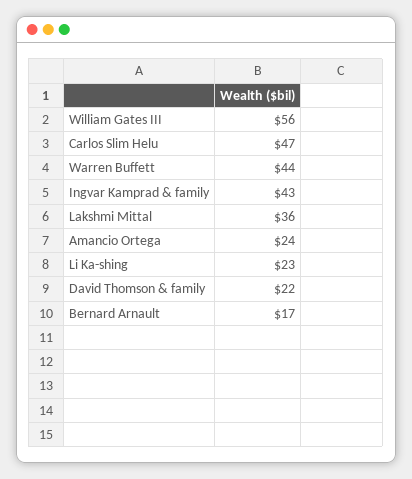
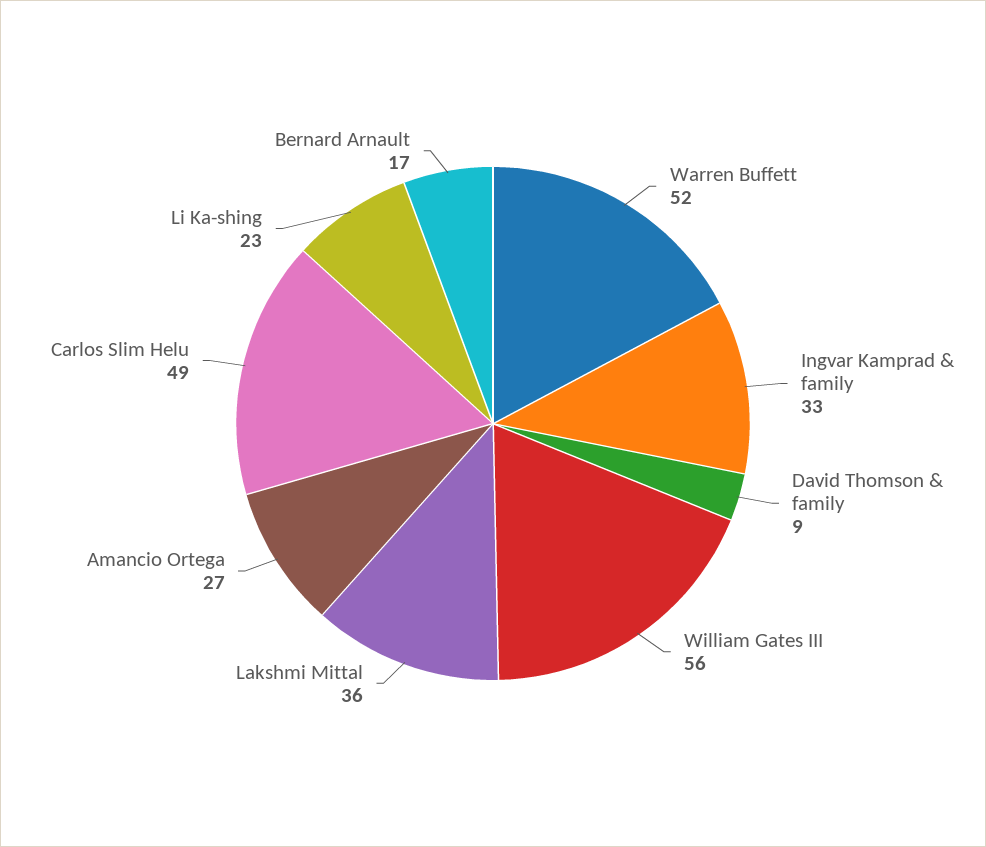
Carlos Slim Helu: 47 -> 49
Warren Buffett: 44 -> 52
Ingvar Kamprad & family: 43 -> 33
Amancio Ortega: 24 -> 27
David Thomson & family: 22 -> 9

